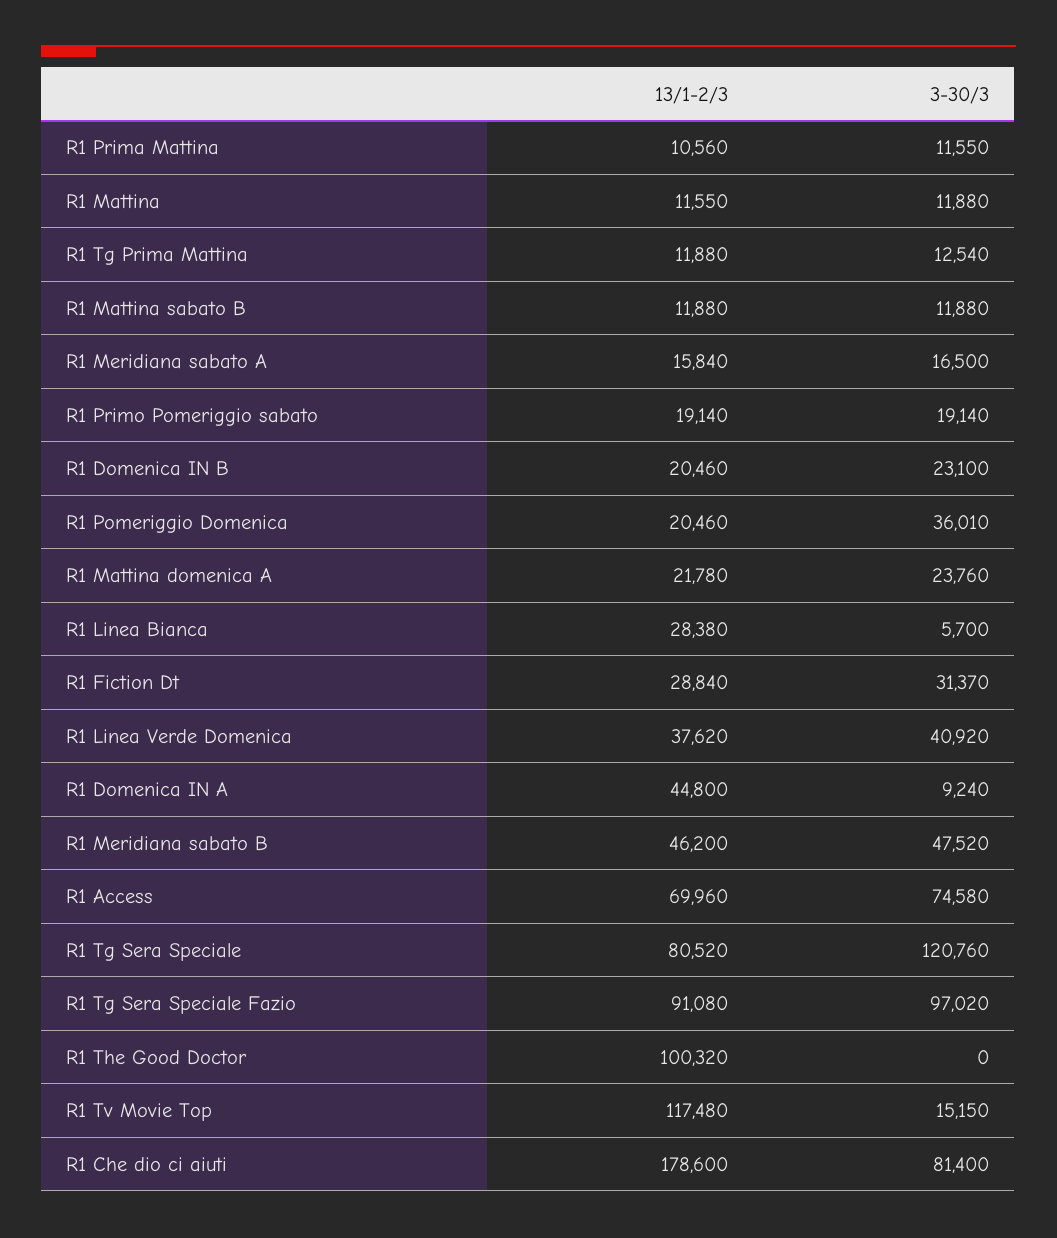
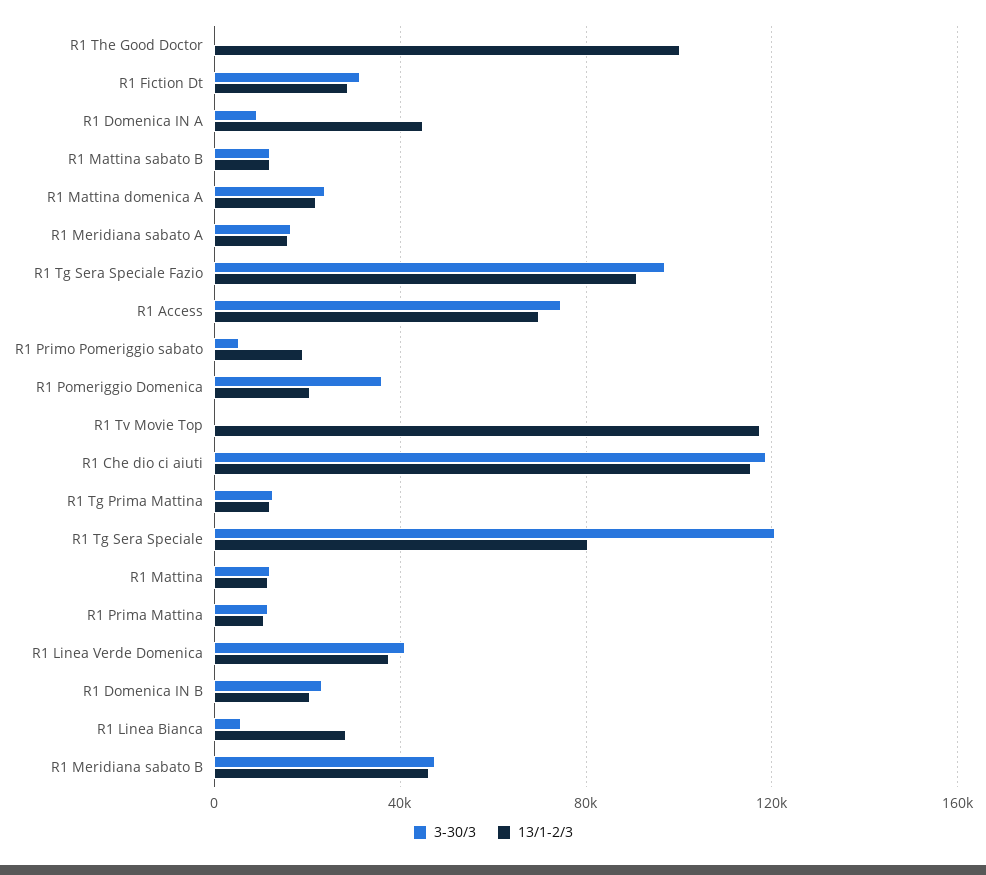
3-30/3, R1 Primo Pomeriggio sabato: 19140 -> 5000
3-30/3, R1 Tv Movie Top: 15150 -> 0
13/1-2/3, R1 Che dio ci aiuti: 178600 -> 115000
3-30/3, R1 Che dio ci aiuti: 81400 -> 120000

